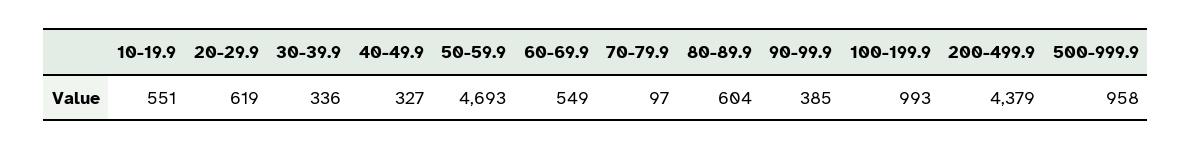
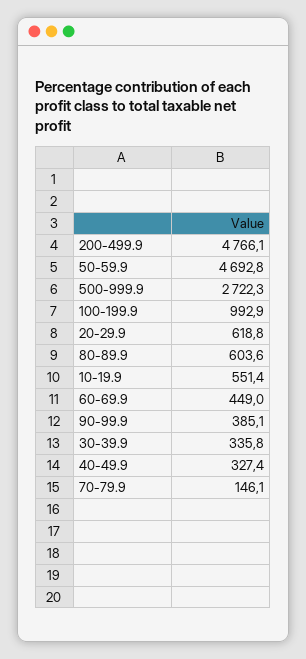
60-69.9: 549 -> 449
70-79.9: 97 -> 146.1
200-499.9: 4379 -> 4766.1
500-999.9: 958 -> 2722.3

